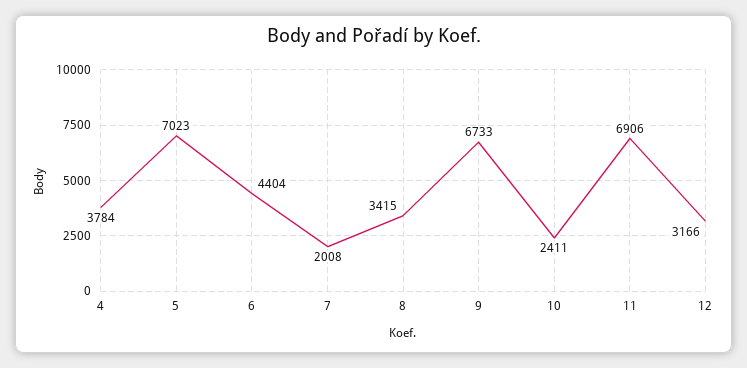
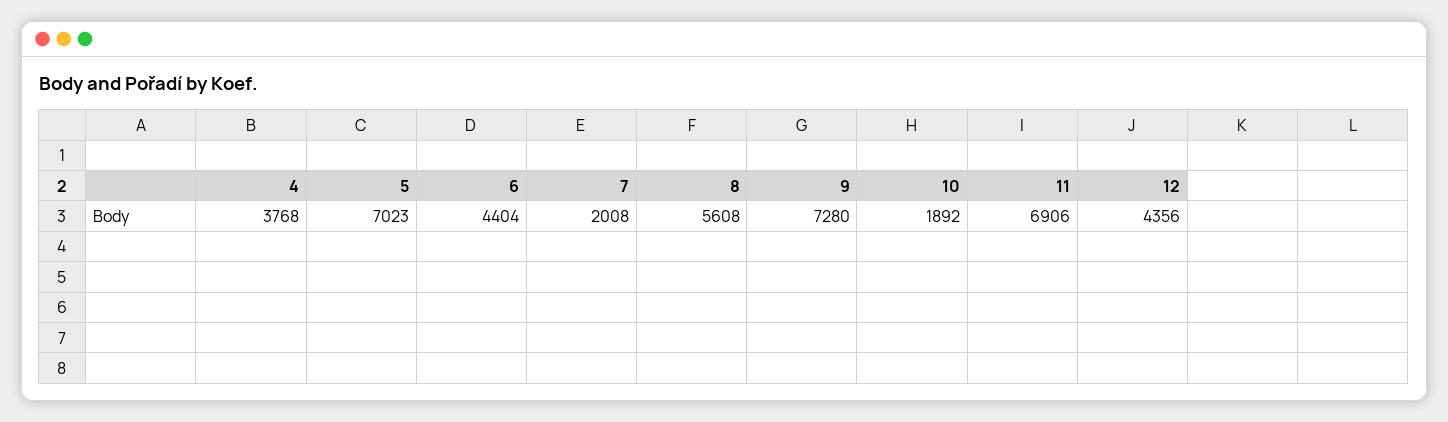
4: 3784 -> 3768
8: 3415 -> 5608
9: 6733 -> 7280
10: 2411 -> 1892
12: 3166 -> 4356

